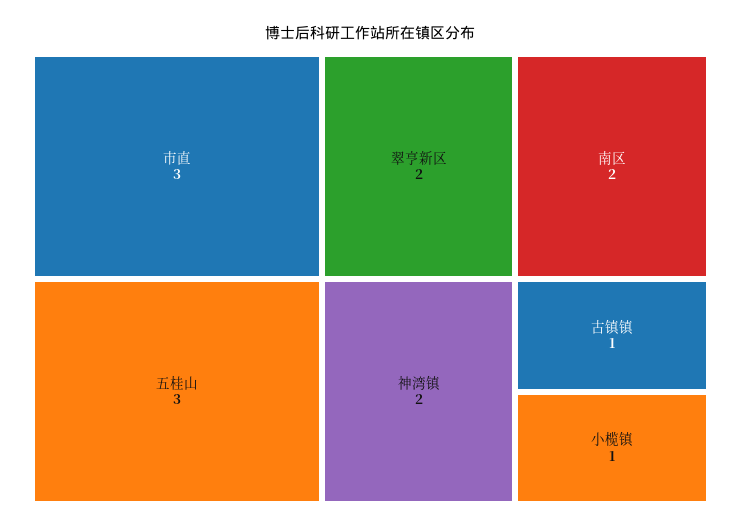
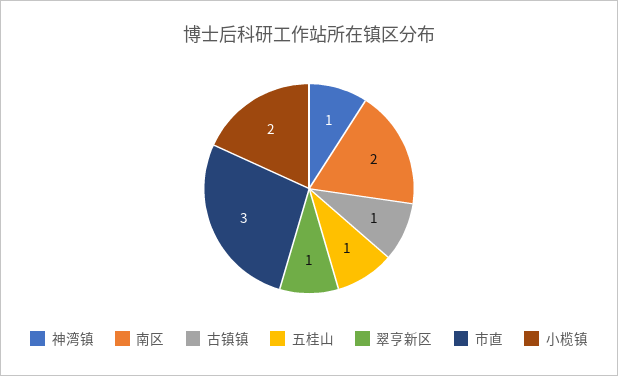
五桂山: 3 -> 1
翠亨新区: 2 -> 1
神湾镇: 2 -> 1
小榄镇: 1 -> 2

